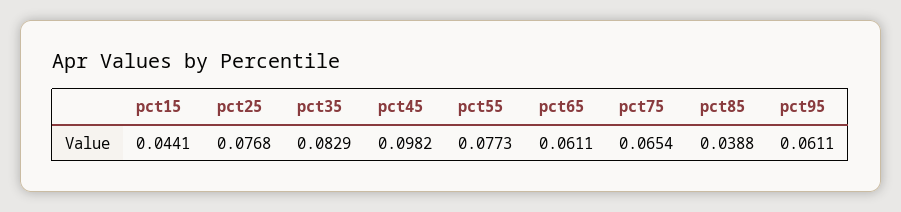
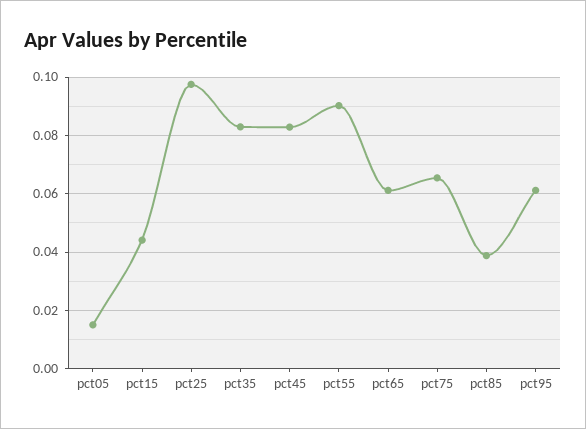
pct25: 0.0768 -> 0.0975
pct45: 0.0982 -> 0.0825
pct55: 0.0773 -> 0.09
pct05: none -> 0.015

